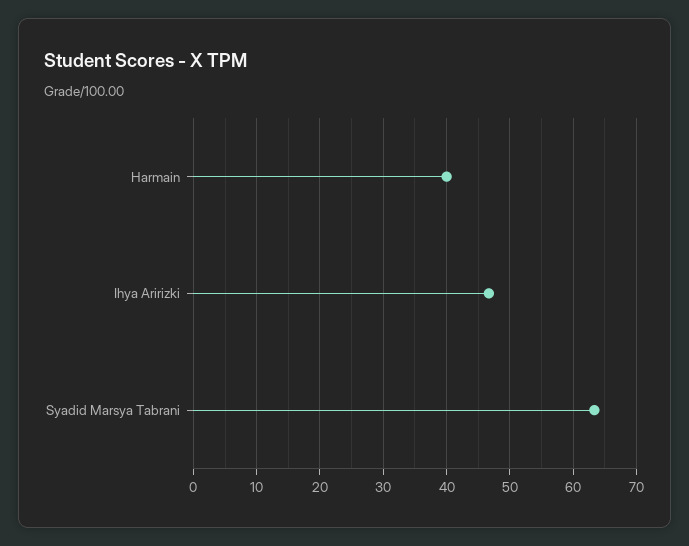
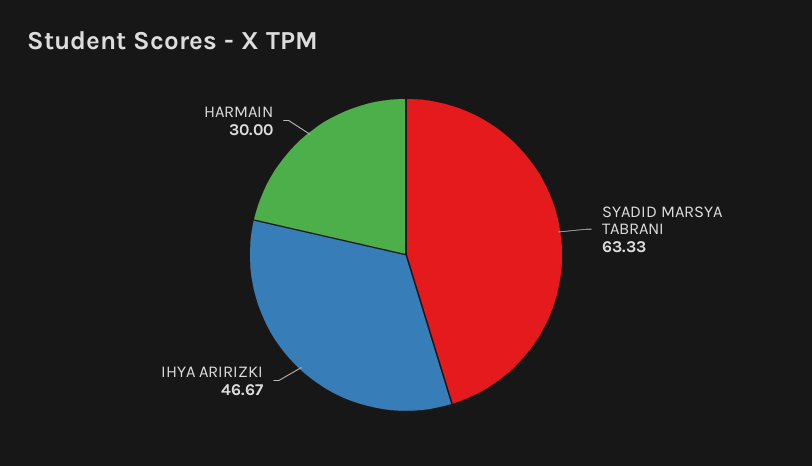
Harmain: 40 -> 30

